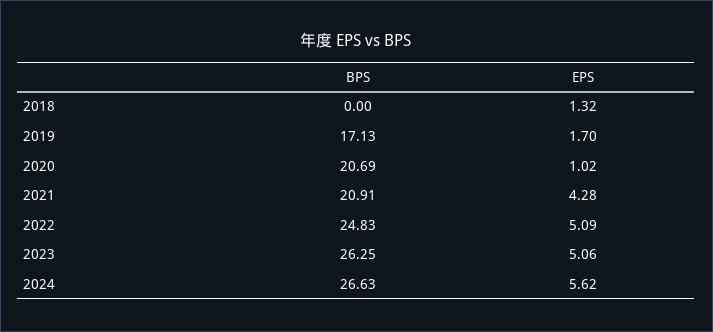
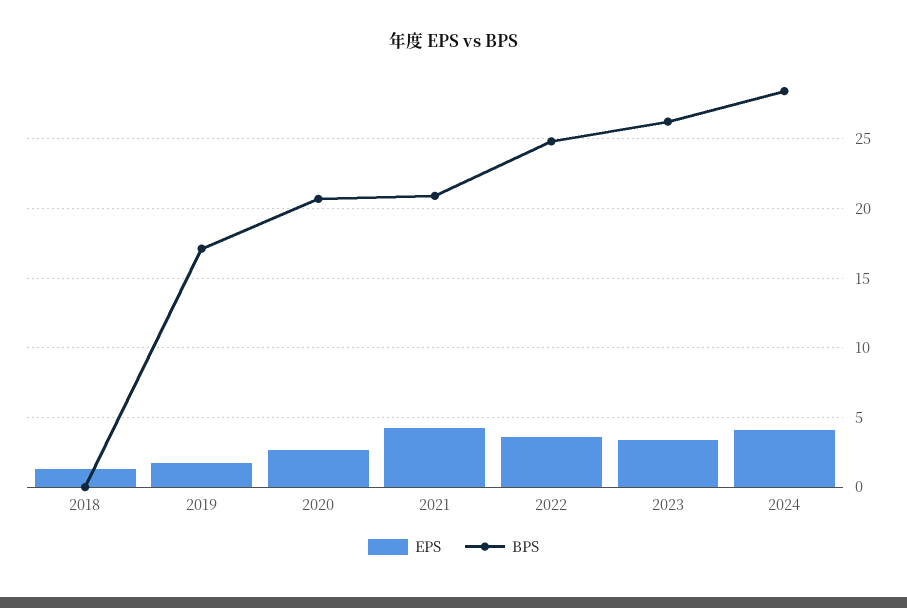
EPS, 2020: 1.02 -> 2.5
EPS, 2022: 5.09 -> 3.5
EPS, 2023: 5.06 -> 3.5
BPS, 2024: 26.63 -> 28.5
EPS, 2024: 5.62 -> 4

